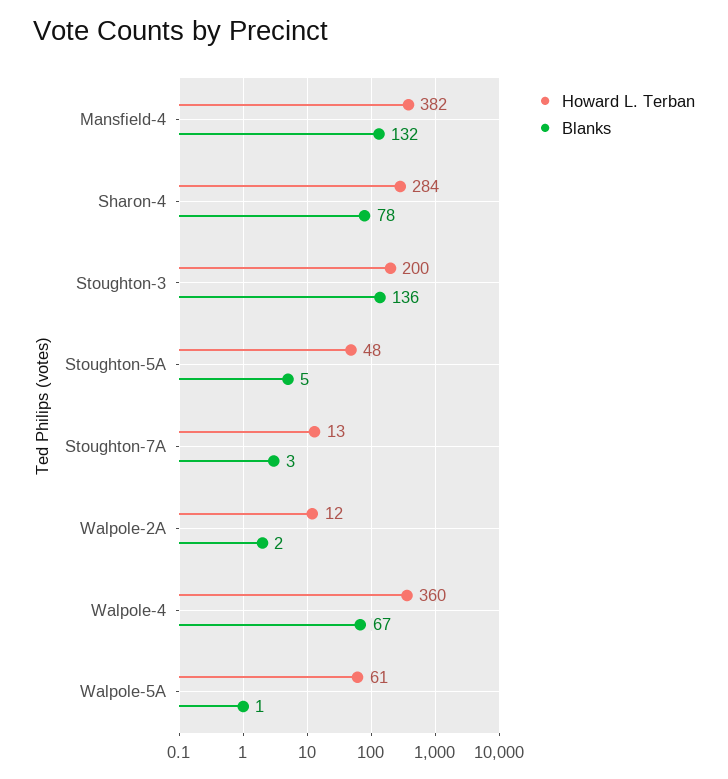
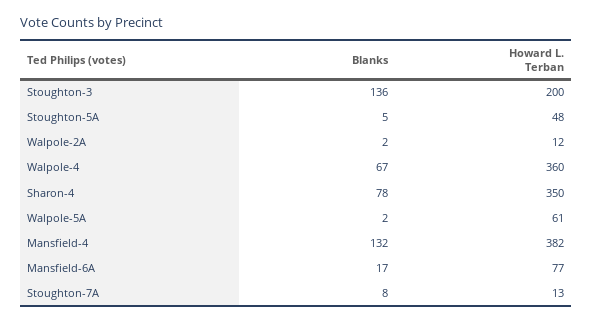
Howard L. Terban, Sharon-4: 284 -> 350
Blanks, Stoughton-7A: 3 -> 8
Blanks, Walpole-5A: 1 -> 2
Blanks, Mansfield-6A: none -> 17
Howard L. Terban, Mansfield-6A: none -> 77

